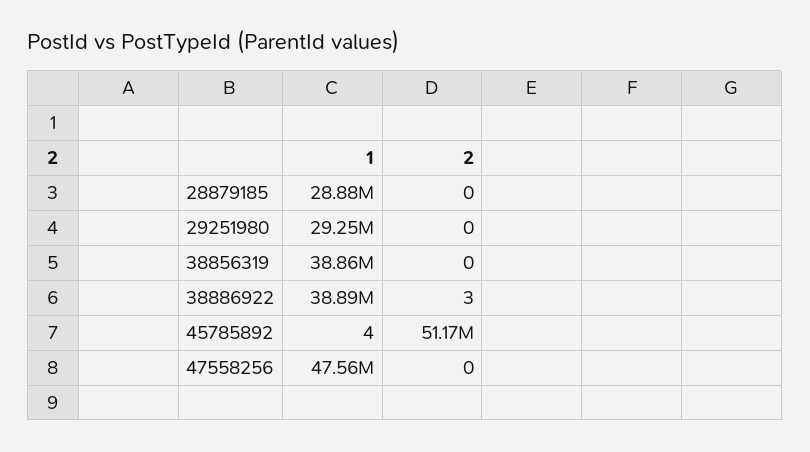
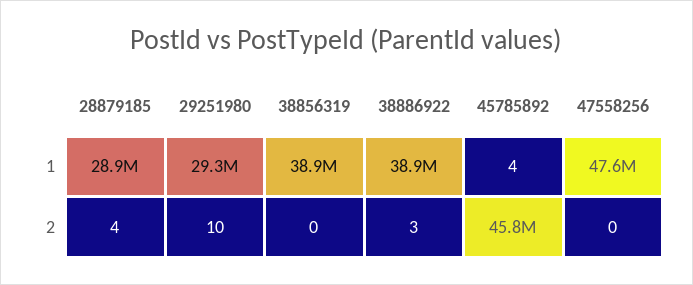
2, 28879185: 0 -> 4
2, 29251980: 0 -> 10
2, 45785892: 51170000 -> 45800000

